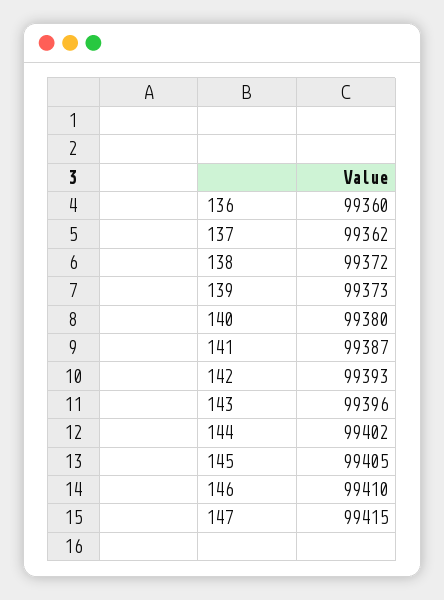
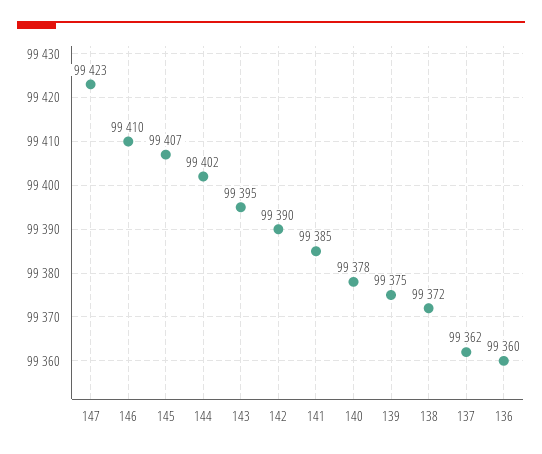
139: 99373 -> 99375
140: 99380 -> 99378
141: 99387 -> 99385
142: 99393 -> 99390
143: 99396 -> 99395
145: 99405 -> 99407
147: 99415 -> 99423

